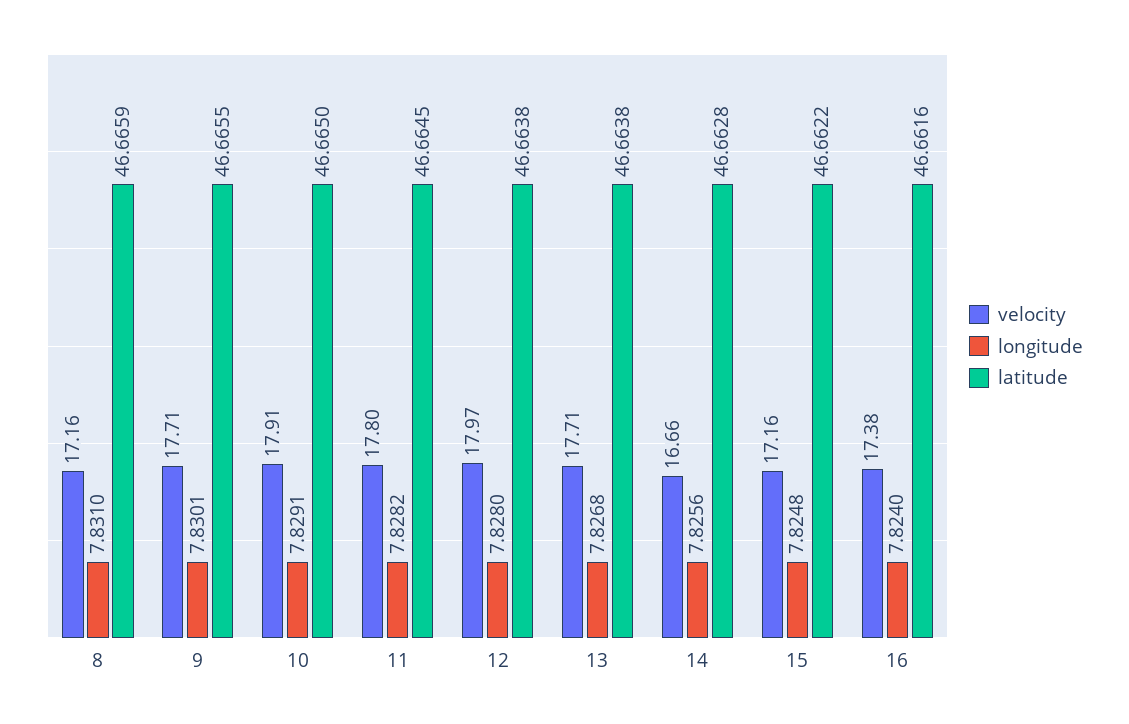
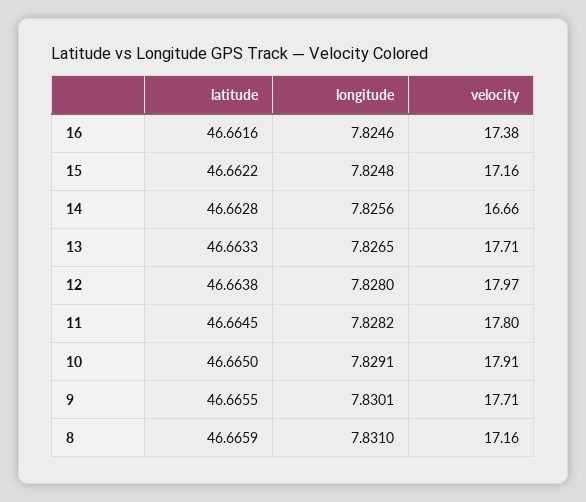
longitude, 13: 7.8268 -> 7.8265
latitude, 13: 46.6638 -> 46.6633
longitude, 16: 7.824 -> 7.8246

